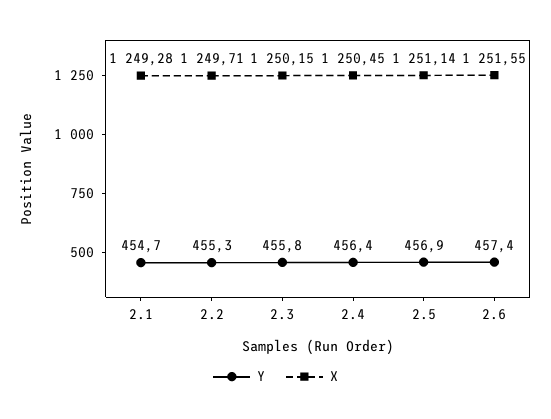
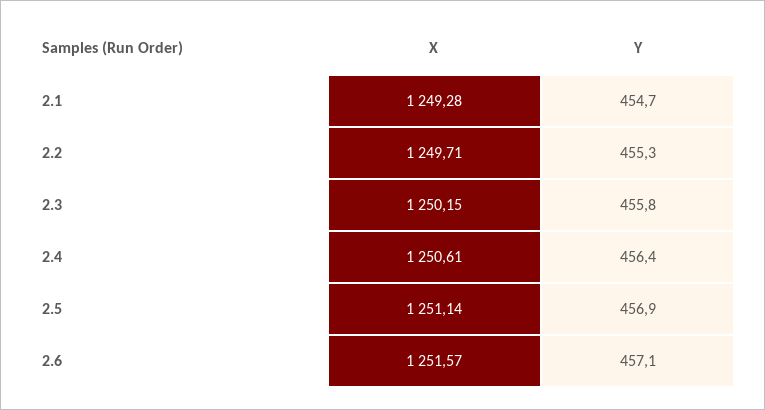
X, 2.4: 1250.45 -> 1250.61
Y, 2.6: 457.4 -> 457.1
X, 2.6: 1251.55 -> 1251.57

